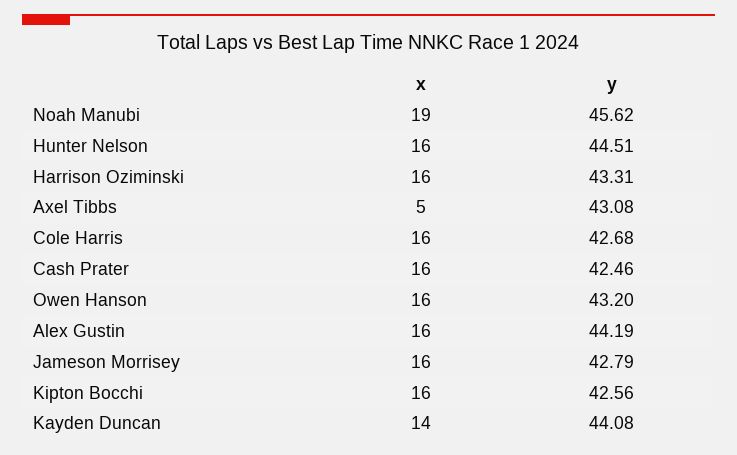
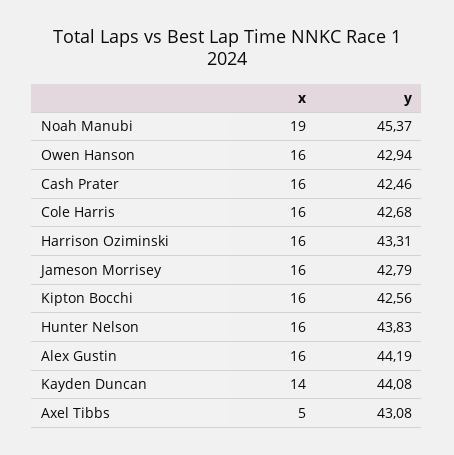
y, Noah Manubi: 45.62 -> 45.37
y, Hunter Nelson: 44.51 -> 43.83
y, Owen Hanson: 43.2 -> 42.94

